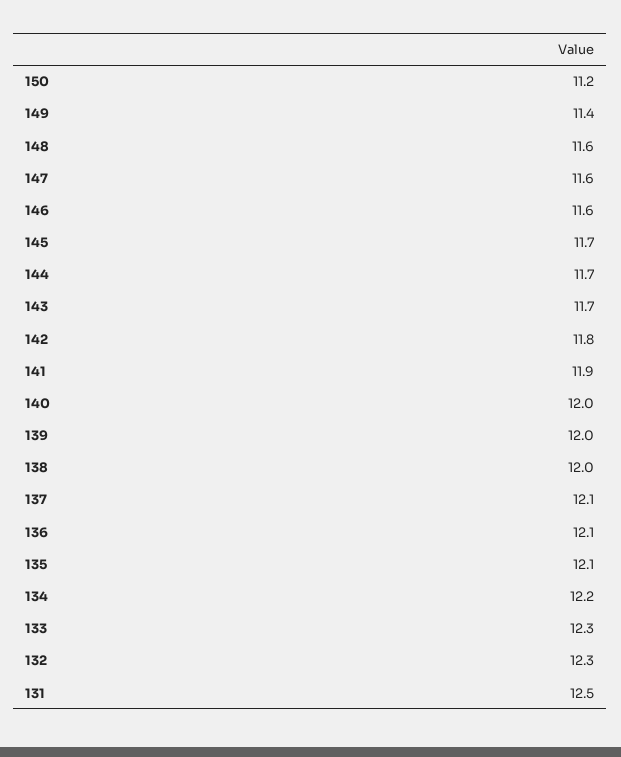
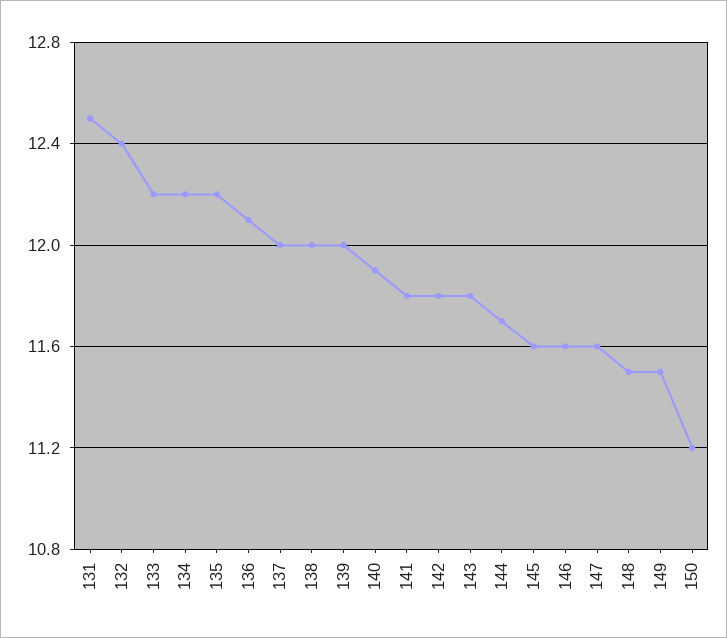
149: 11.4 -> 11.5
148: 11.6 -> 11.5
145: 11.7 -> 11.6
143: 11.7 -> 11.8
141: 11.9 -> 11.8
140: 12 -> 11.9
137: 12.1 -> 12
135: 12.1 -> 12.2
133: 12.3 -> 12.2
132: 12.3 -> 12.4

